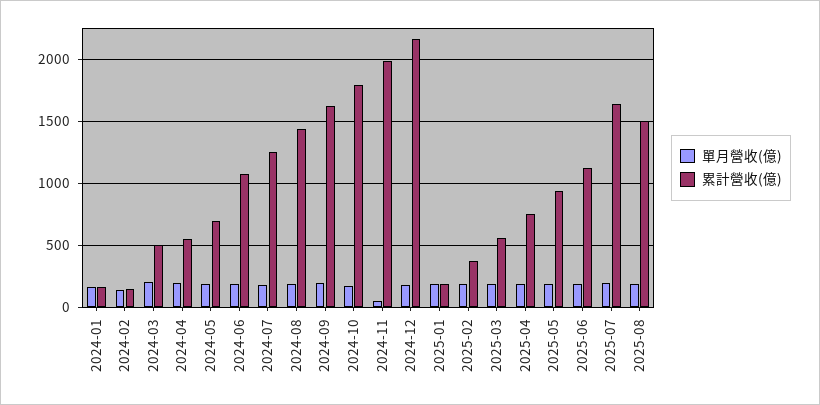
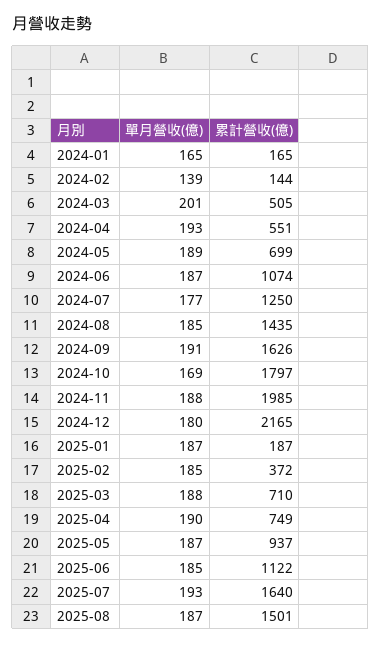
單月營收(億), 2024-11: 50 -> 188
累計營收(億), 2025-03: 550 -> 710

